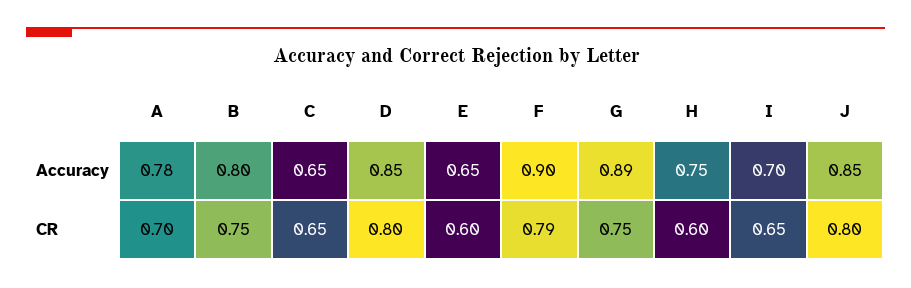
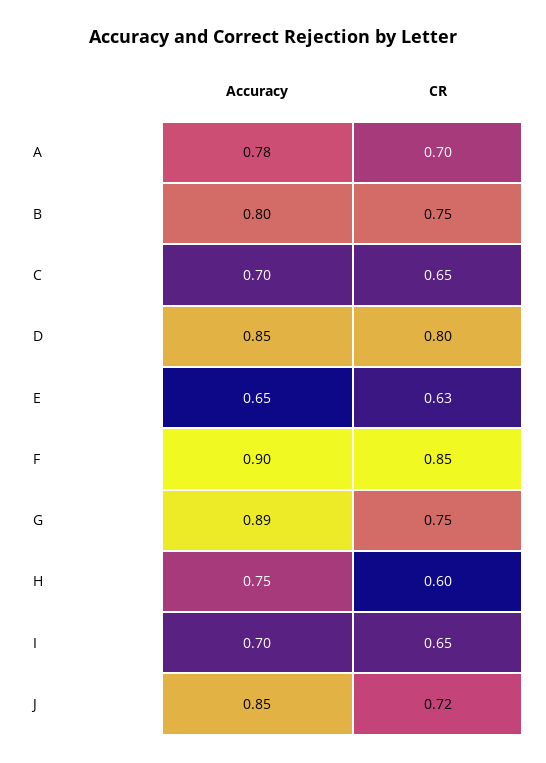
C, Accuracy: 0.65 -> 0.7
E, CR: 0.6 -> 0.63
F, CR: 0.79 -> 0.85
J, CR: 0.8 -> 0.72

